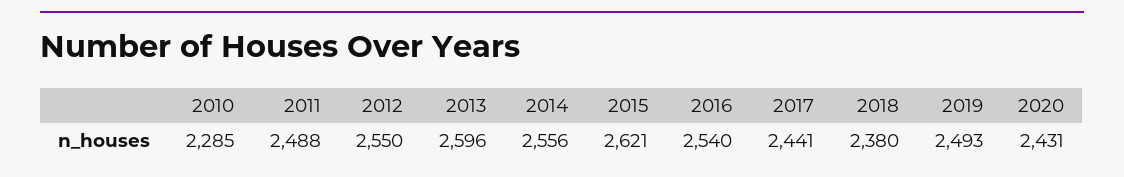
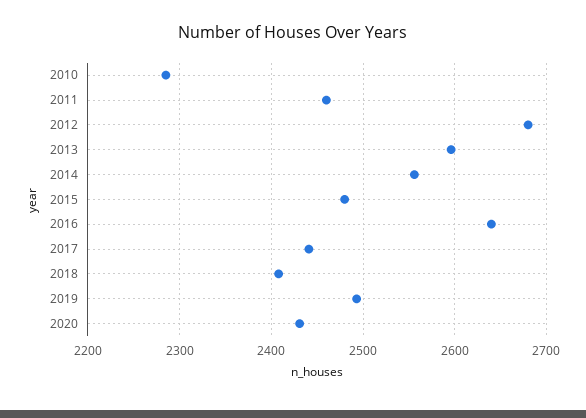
2011: 2488 -> 2460
2012: 2550 -> 2680
2015: 2621 -> 2480
2016: 2540 -> 2640
2018: 2380 -> 2410

